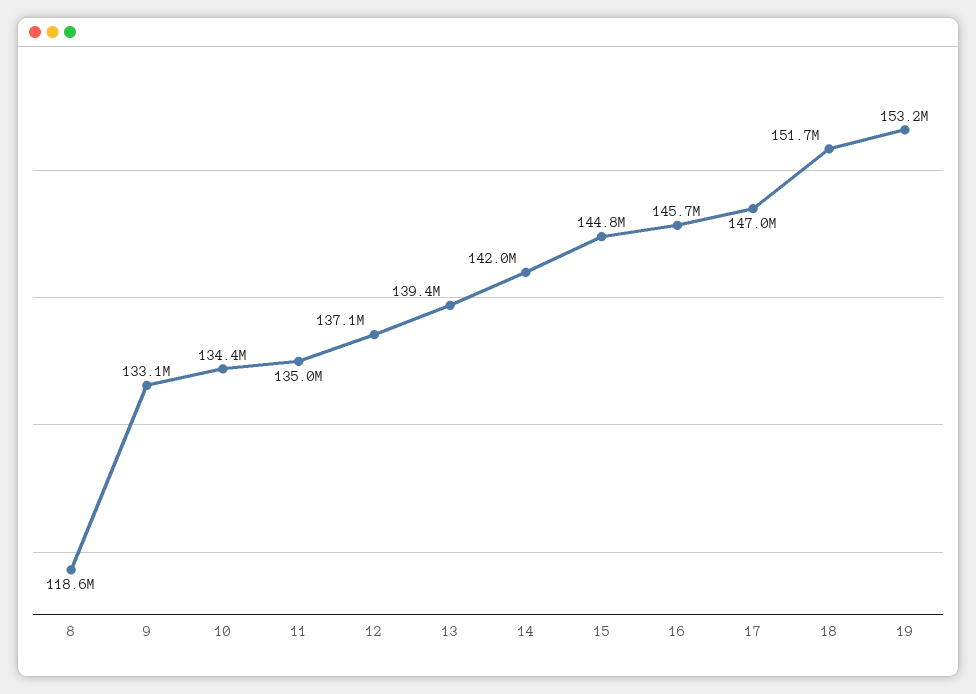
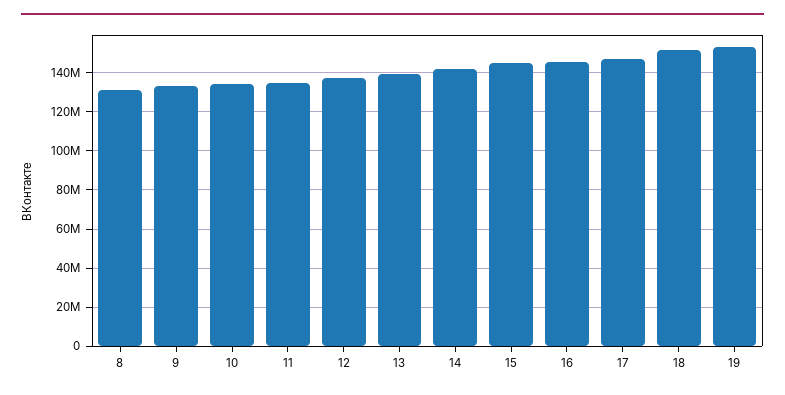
8: 118600000 -> 130000000

